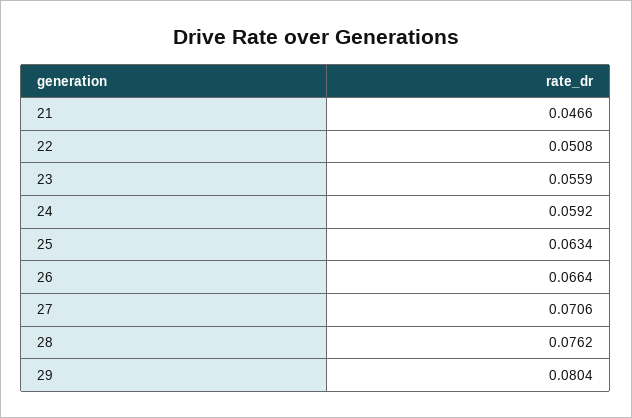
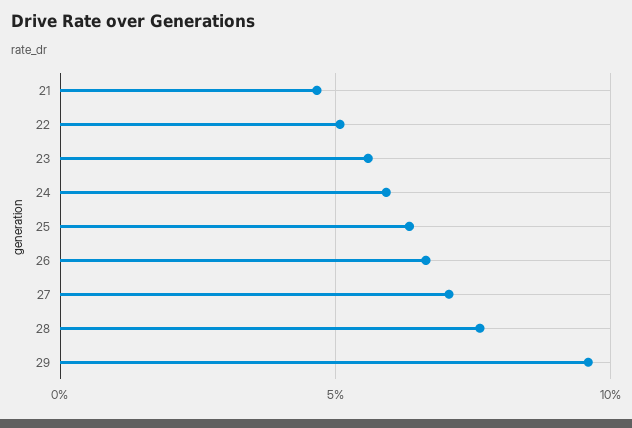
29: 0.0804 -> 0.095

